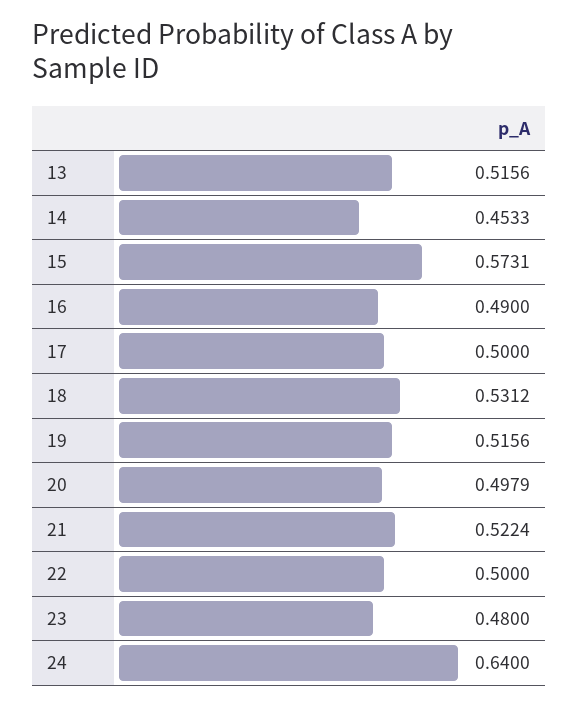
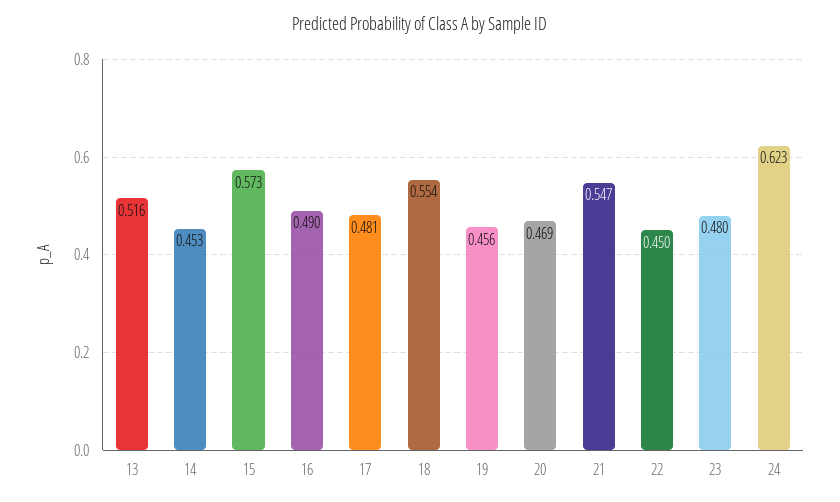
17: 0.5 -> 0.481
18: 0.5312 -> 0.554
19: 0.5156 -> 0.456
20: 0.4979 -> 0.469
21: 0.5224 -> 0.547
22: 0.5 -> 0.45
24: 0.64 -> 0.623

